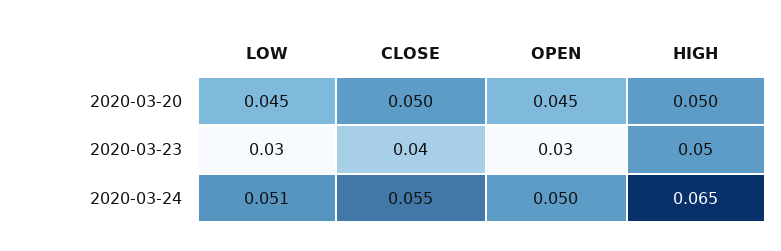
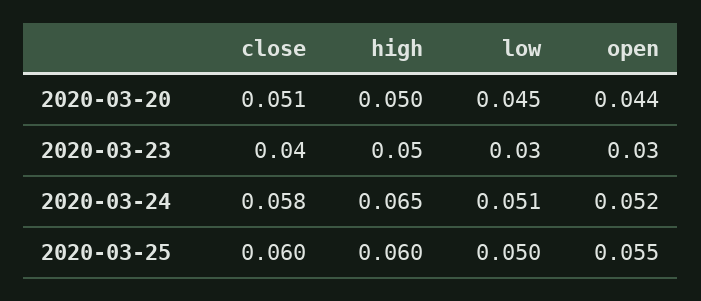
CLOSE, 2020-03-20: 0.05 -> 0.051
OPEN, 2020-03-20: 0.045 -> 0.044
CLOSE, 2020-03-24: 0.055 -> 0.058
OPEN, 2020-03-24: 0.05 -> 0.052
CLOSE, 2020-03-25: none -> 0.06
HIGH, 2020-03-25: none -> 0.06
LOW, 2020-03-25: none -> 0.05
OPEN, 2020-03-25: none -> 0.055

